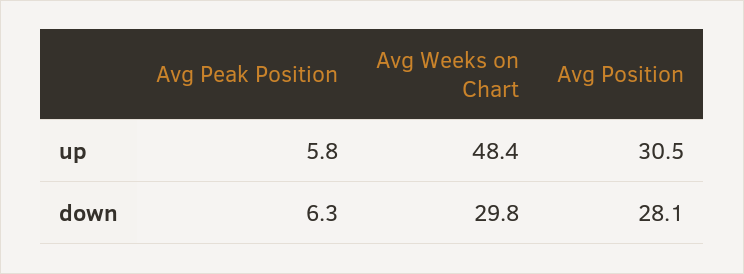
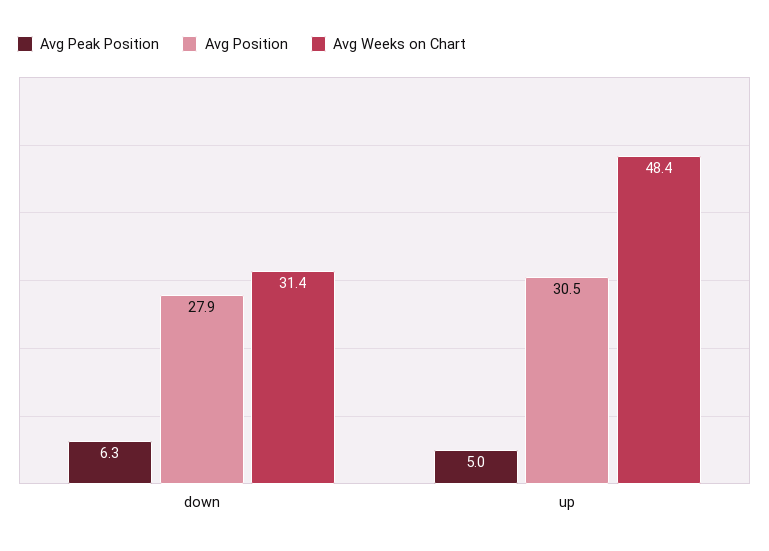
Avg Peak Position, up: 5.8 -> 5
Avg Weeks on Chart, down: 29.8 -> 31.4
Avg Position, down: 28.1 -> 27.9

